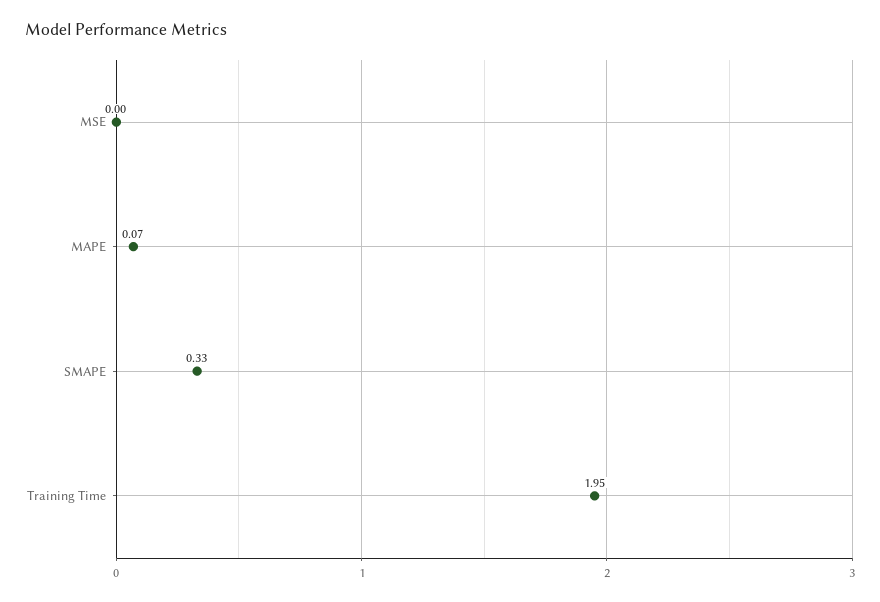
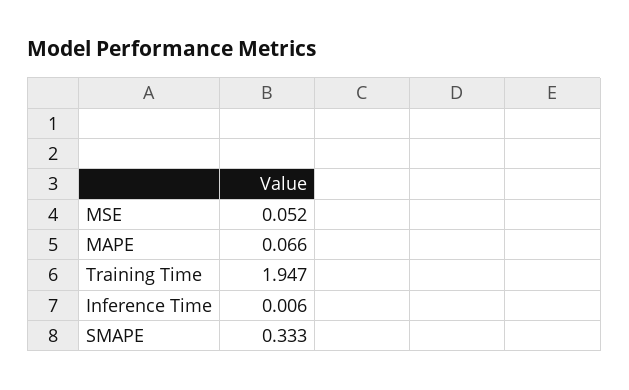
MSE: 0 -> 0.052
Inference Time: none -> 0.006

